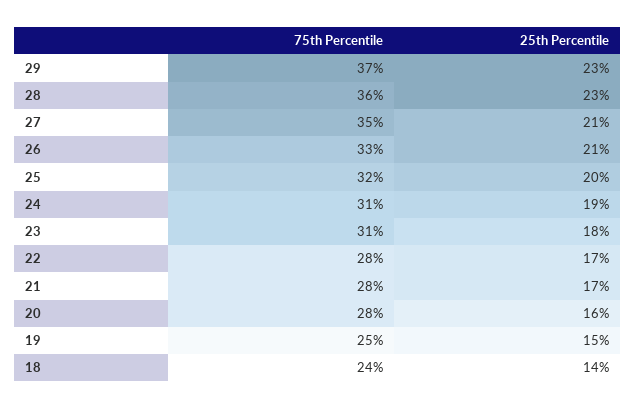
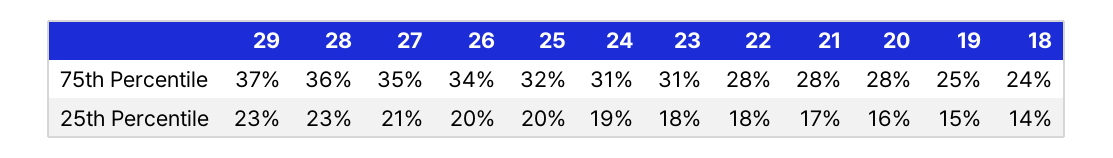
75th Percentile, 26: 33 -> 34
25th Percentile, 26: 21 -> 20
25th Percentile, 22: 17 -> 18

